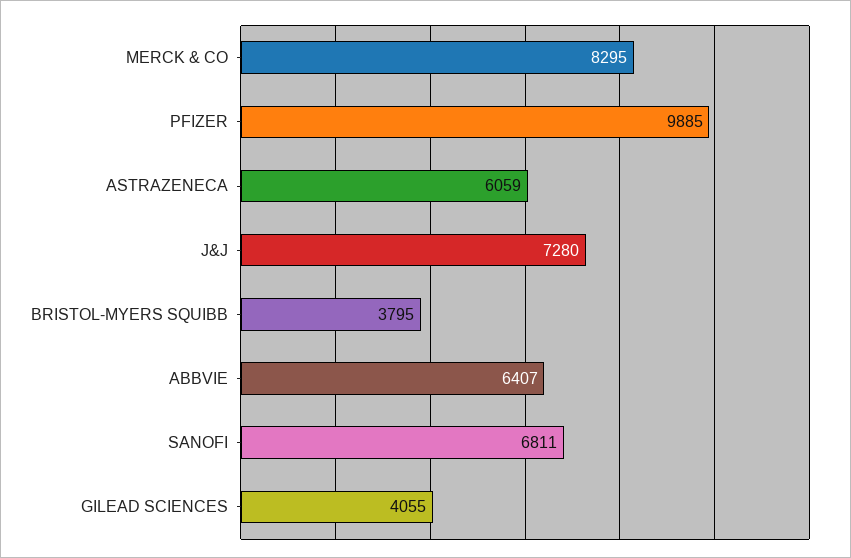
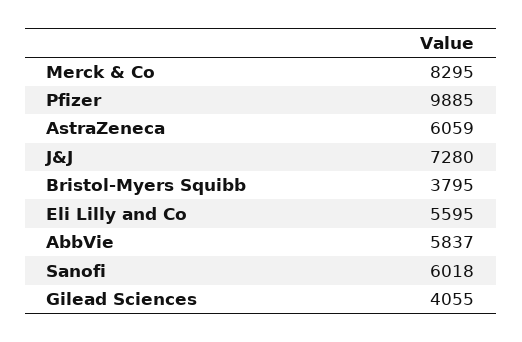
ABBVIE: 6407 -> 5837
SANOFI: 6811 -> 6018
Eli Lilly and Co: none -> 5595

